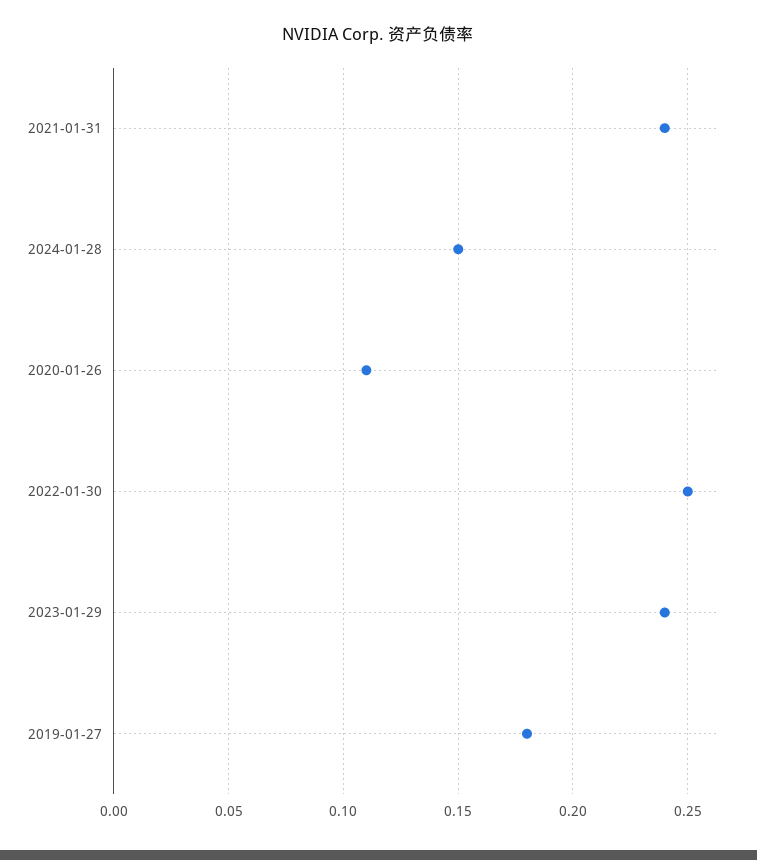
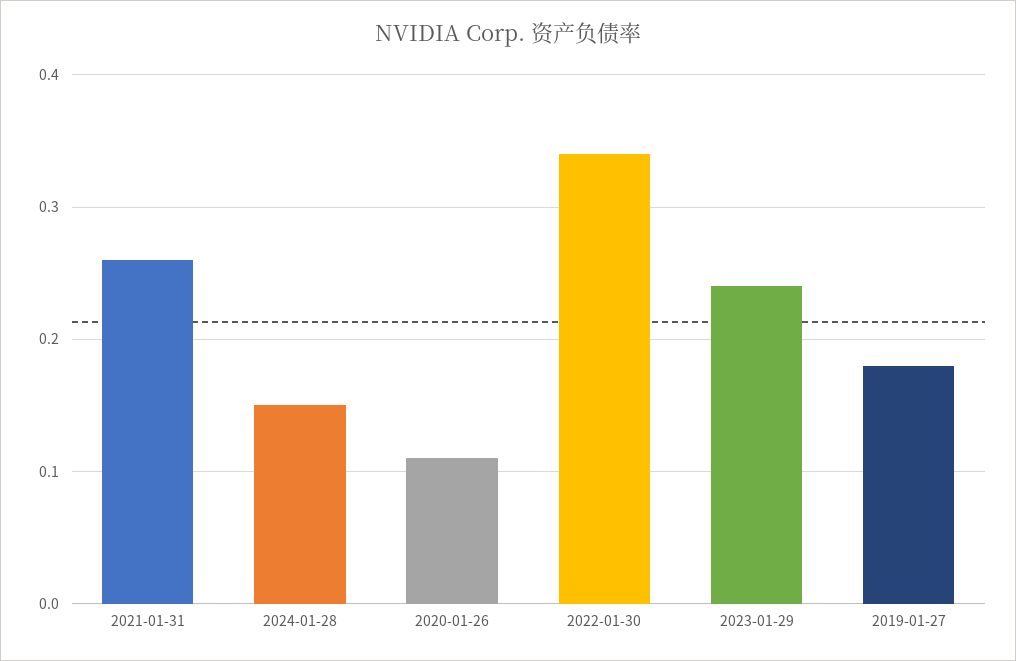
2021-01-31: 0.24 -> 0.26
2022-01-30: 0.25 -> 0.34

